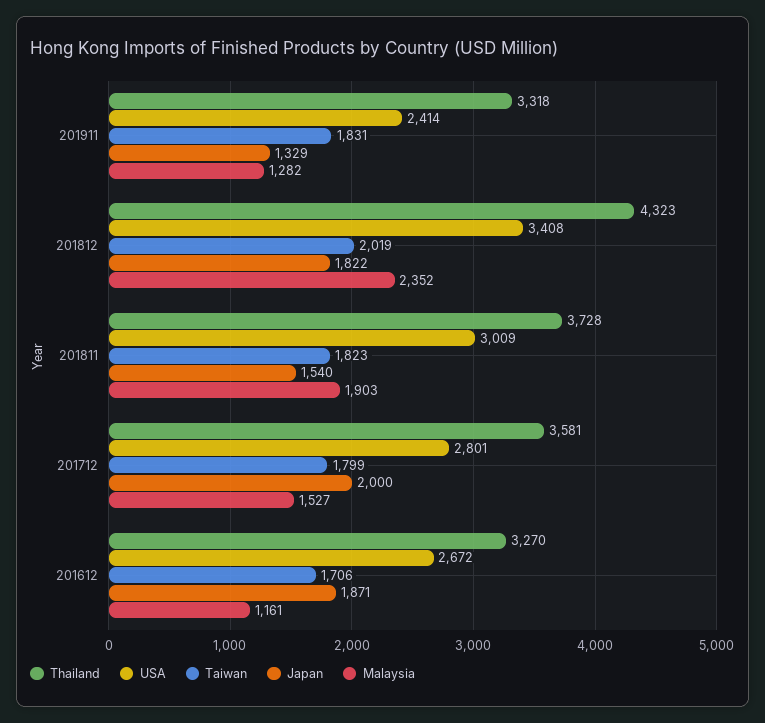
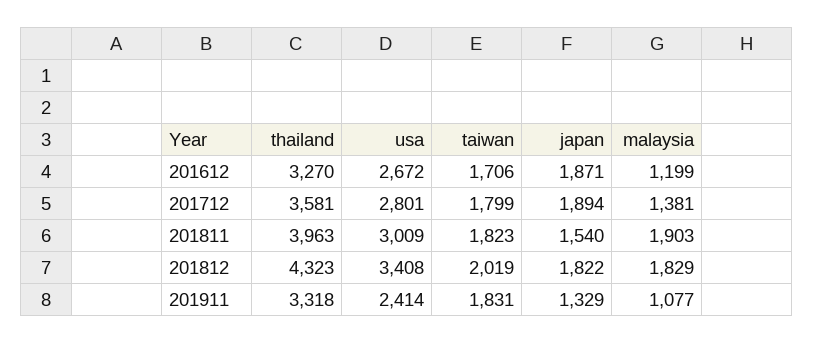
Malaysia, 201911: 1282 -> 1077
Malaysia, 201812: 2352 -> 1829
Thailand, 201811: 3728 -> 3963
Japan, 201712: 2000 -> 1894
Malaysia, 201712: 1527 -> 1381
Malaysia, 201612: 1161 -> 1199

